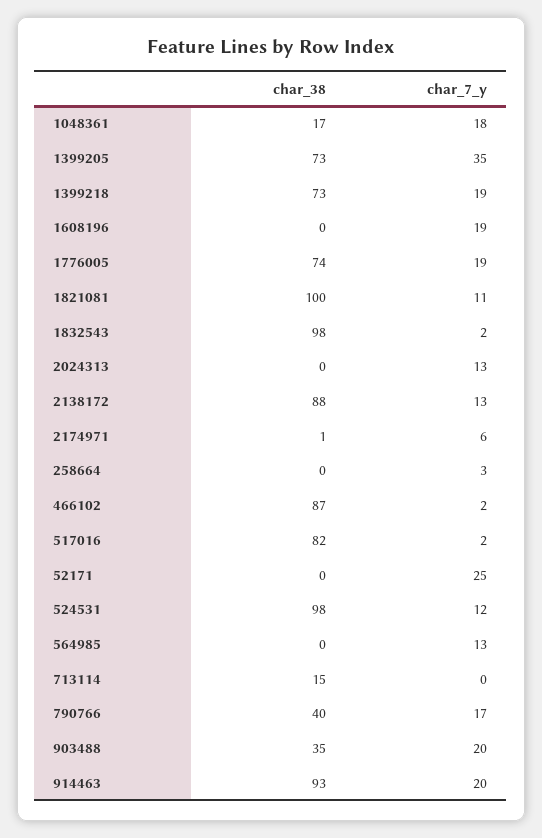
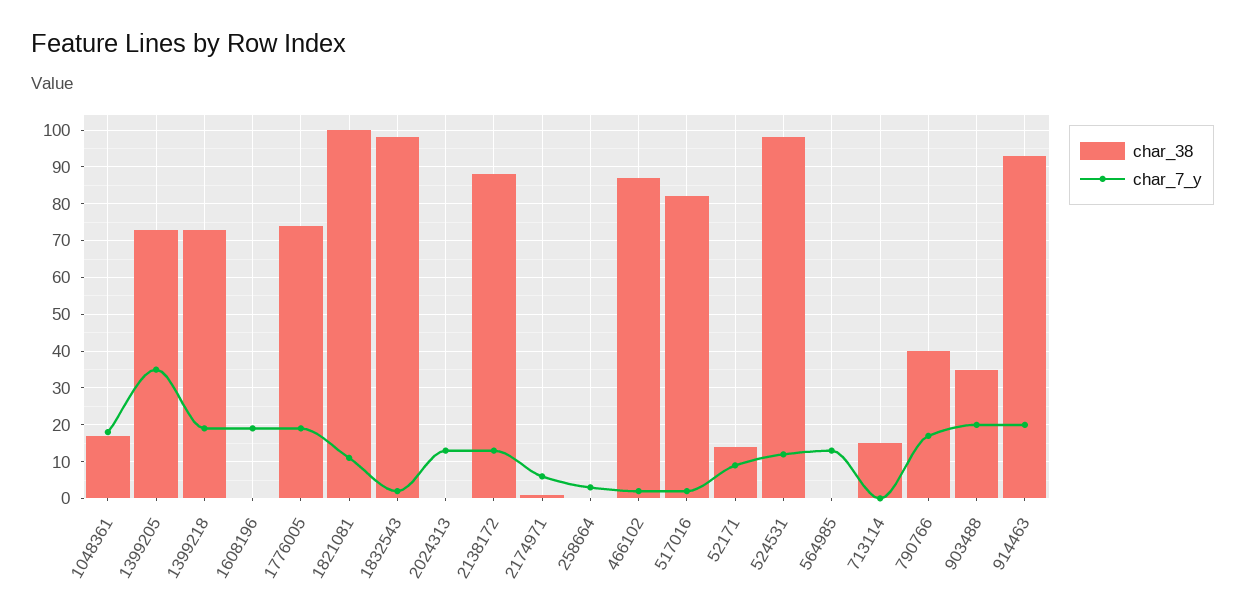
char_38, 52171: 0 -> 15
char_7_y, 52171: 25 -> 10

